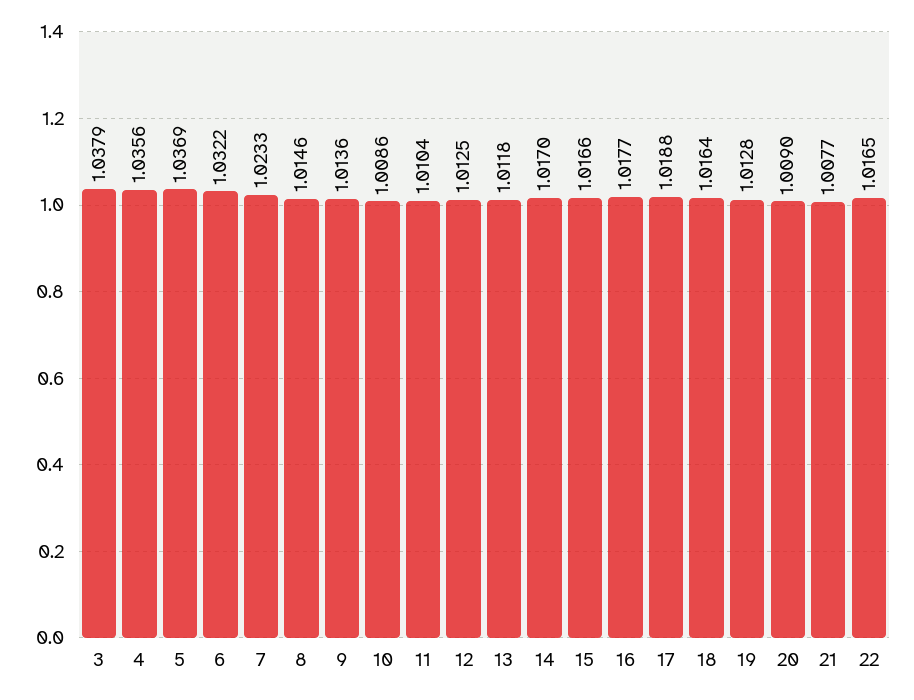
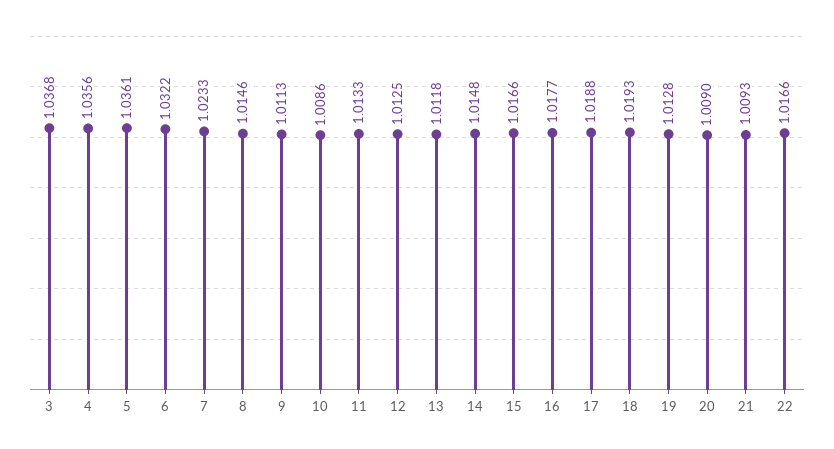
3: 1.0379 -> 1.0368
5: 1.0369 -> 1.0361
9: 1.0136 -> 1.0113
11: 1.0104 -> 1.0133
14: 1.017 -> 1.0148
18: 1.0164 -> 1.0193
21: 1.0077 -> 1.0093
22: 1.0165 -> 1.0166

